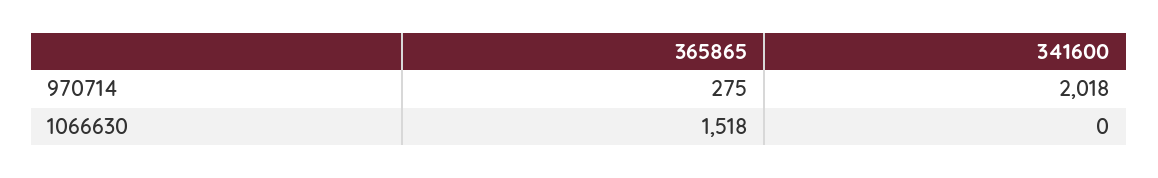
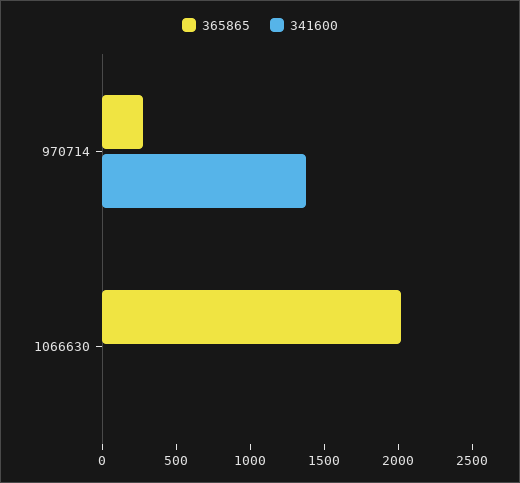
341600, 970714: 2018 -> 1400
365865, 1066630: 1518 -> 2000

